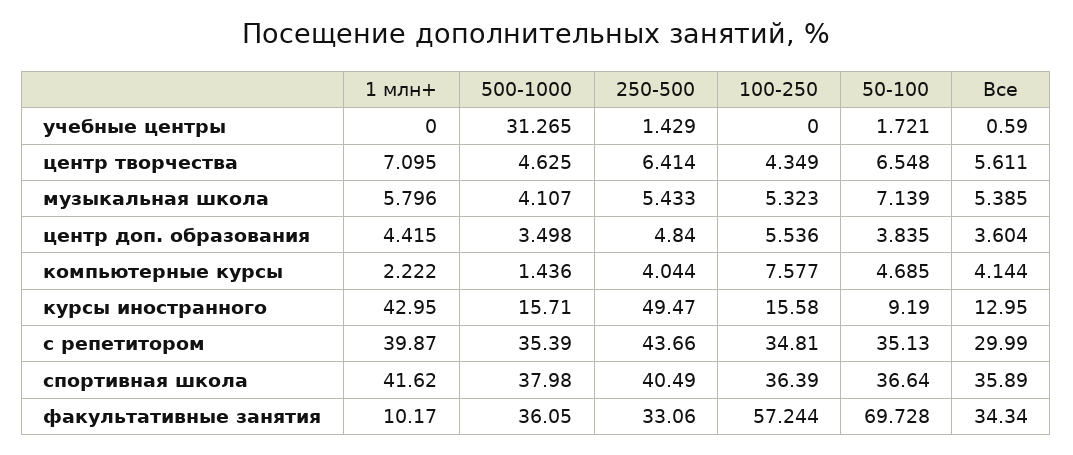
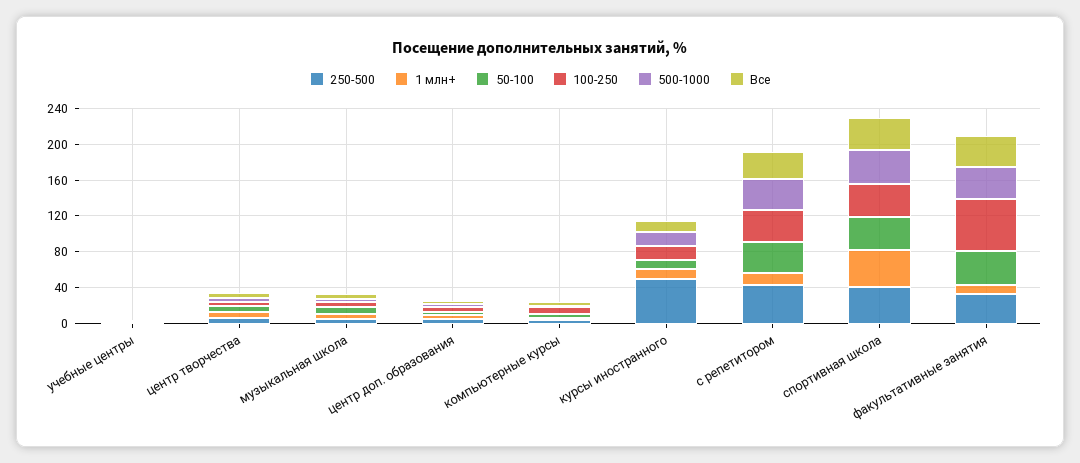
500-1000, учебные центры: 31.265 -> 0
1 млн+, курсы иностранного: 42.95 -> 10
1 млн+, с репетитором: 39.87 -> 10
50-100, факультативные занятия: 69.728 -> 40

